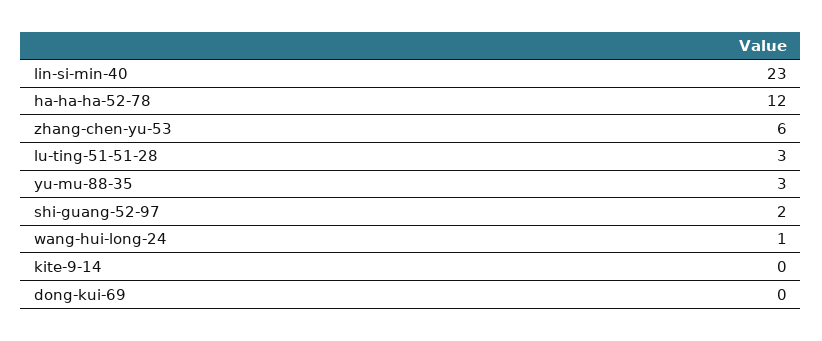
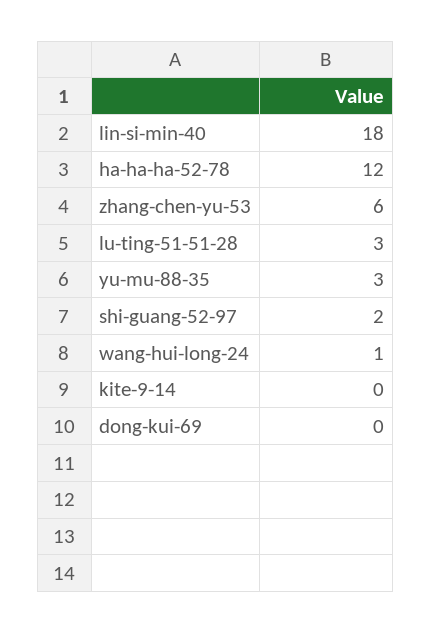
lin-si-min-40: 23 -> 18

